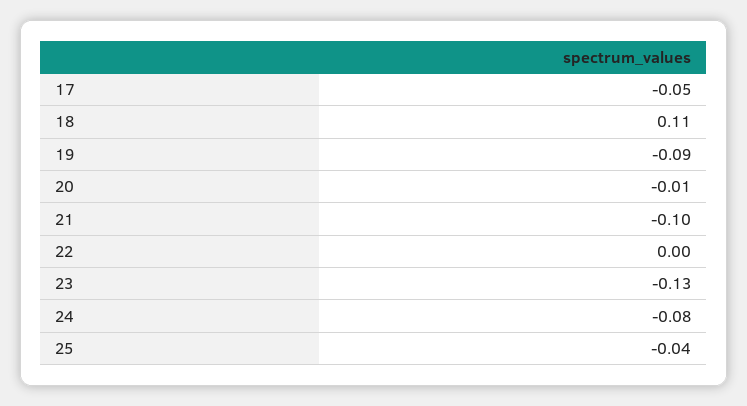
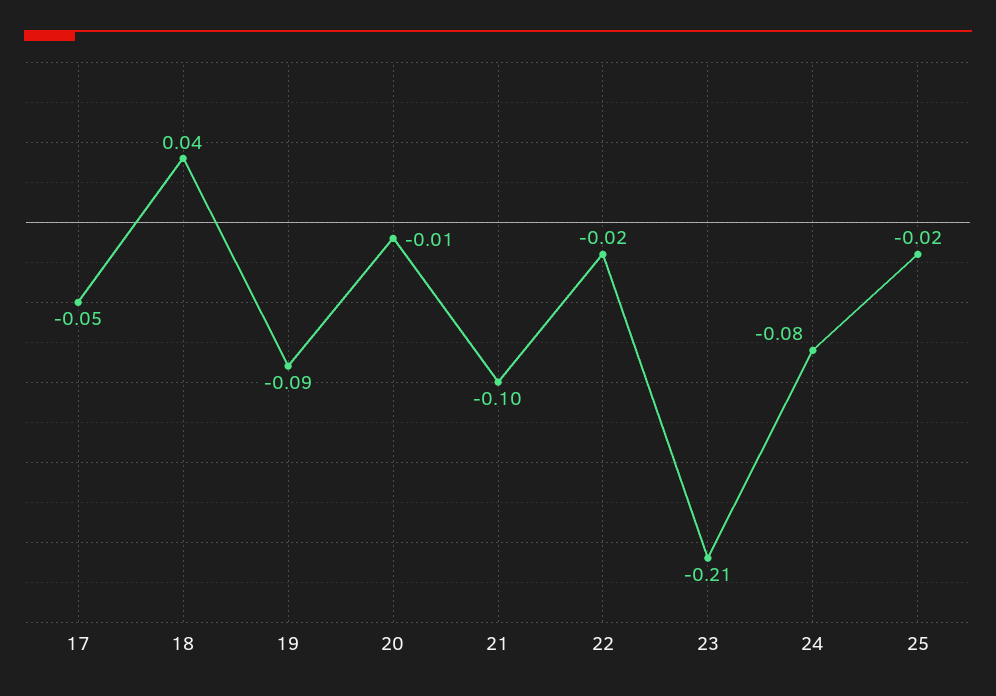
18: 0.11 -> 0.04
22: 0 -> -0.02
23: -0.13 -> -0.21
25: -0.04 -> -0.02

